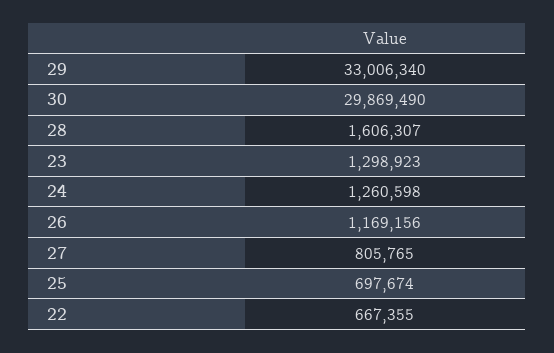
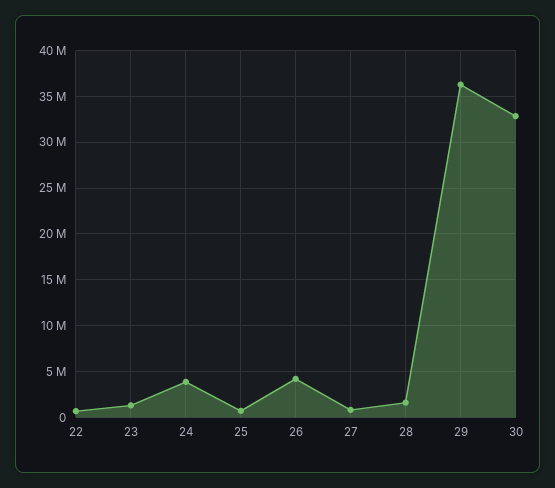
29: 33006340 -> 36000000
30: 29869490 -> 33000000
24: 1260598 -> 4000000
26: 1169156 -> 4000000

